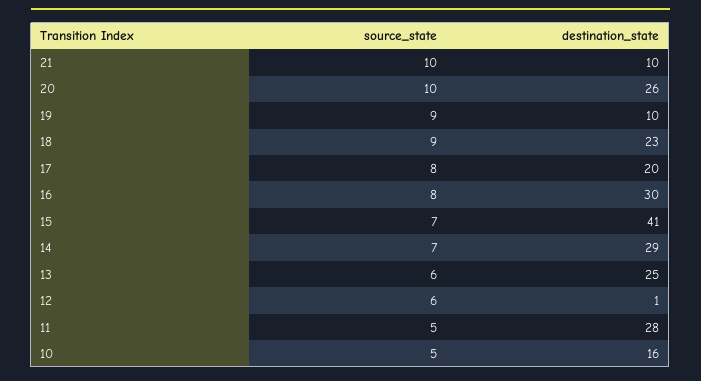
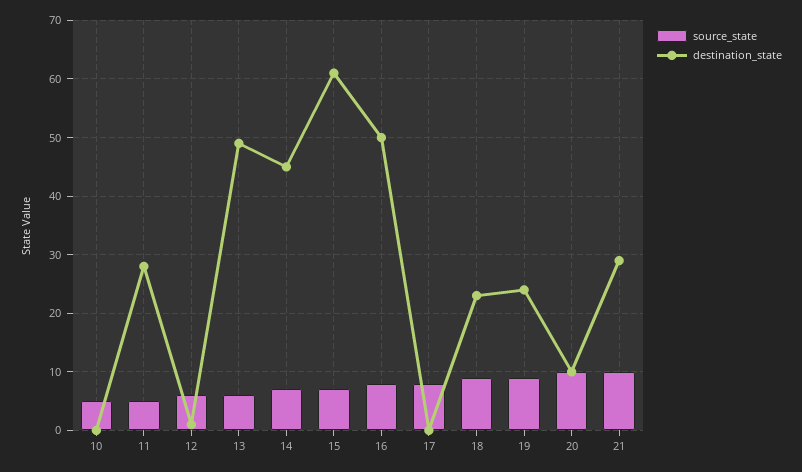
destination_state, 21: 10 -> 30
destination_state, 20: 26 -> 10
destination_state, 19: 10 -> 25
destination_state, 17: 20 -> 0
destination_state, 16: 30 -> 50
destination_state, 15: 41 -> 60
destination_state, 14: 29 -> 45
destination_state, 13: 25 -> 50
destination_state, 10: 16 -> 0

